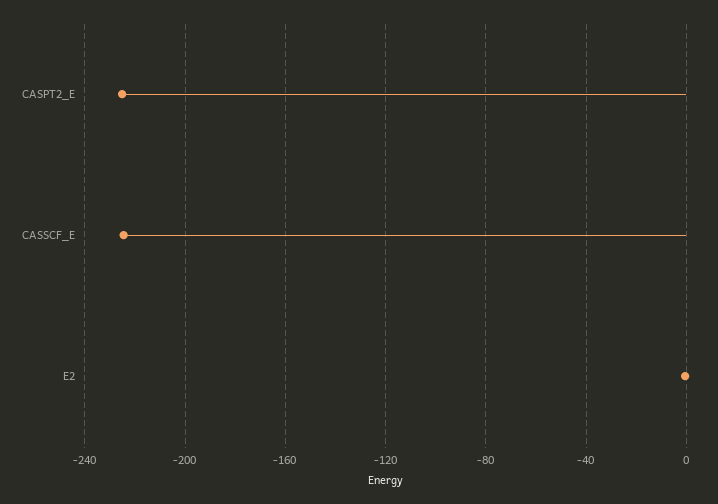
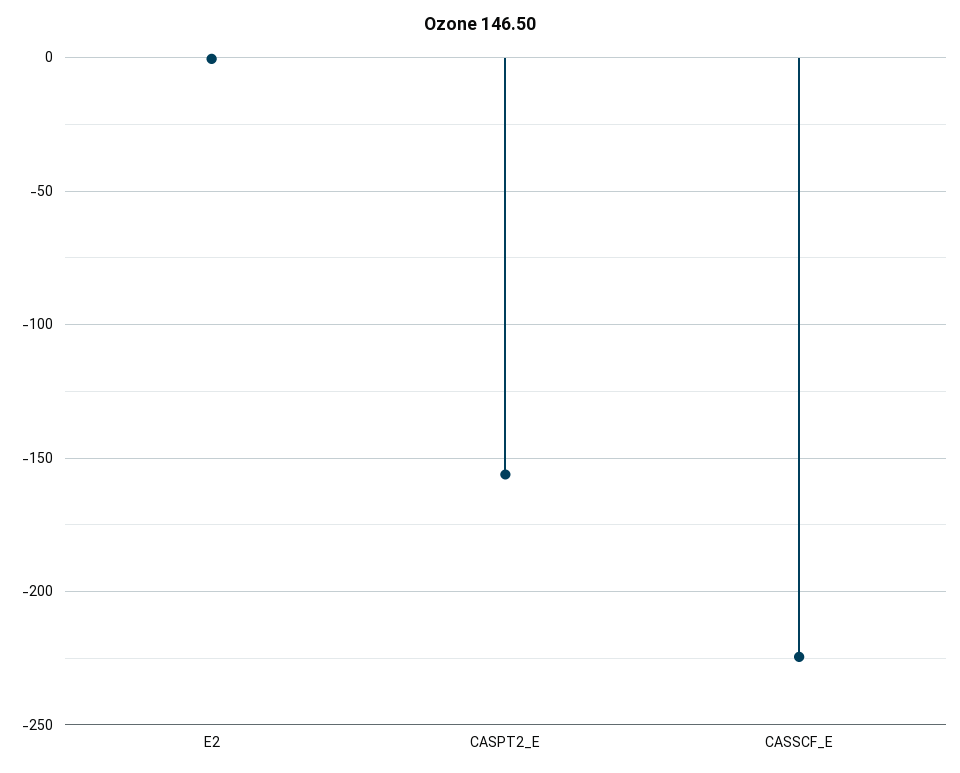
CASPT2_E: -225 -> -155

